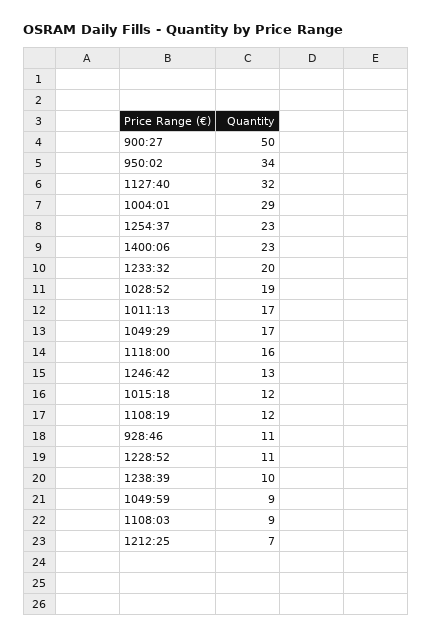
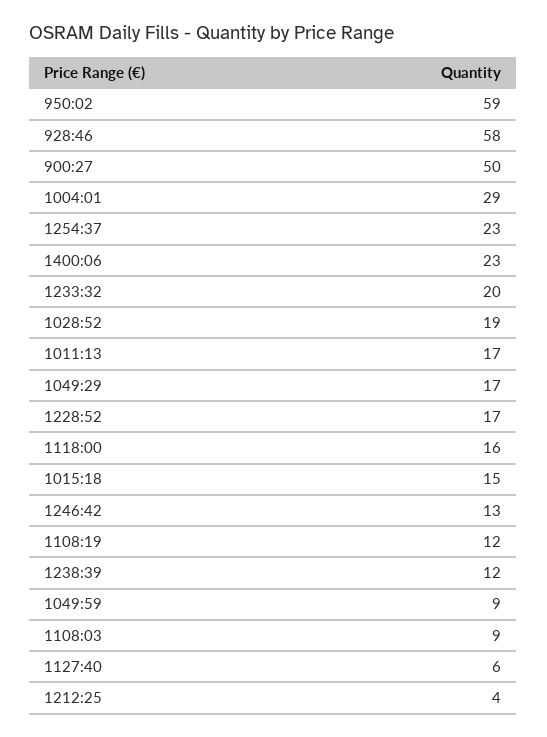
950:02: 34 -> 59
1127:40: 32 -> 6
1015:18: 12 -> 15
928:46: 11 -> 58
1228:52: 11 -> 17
1238:39: 10 -> 12
1212:25: 7 -> 4

